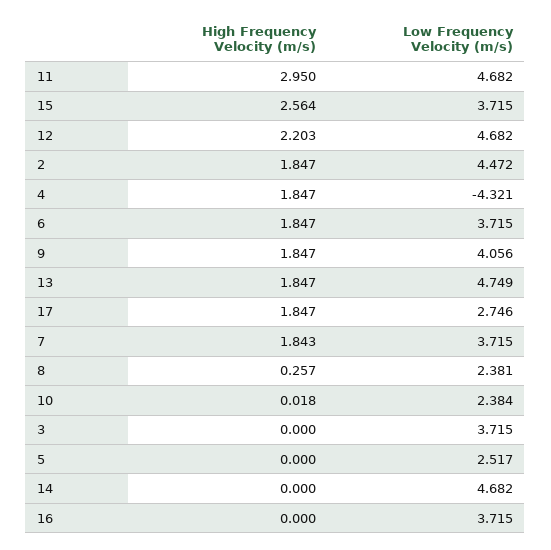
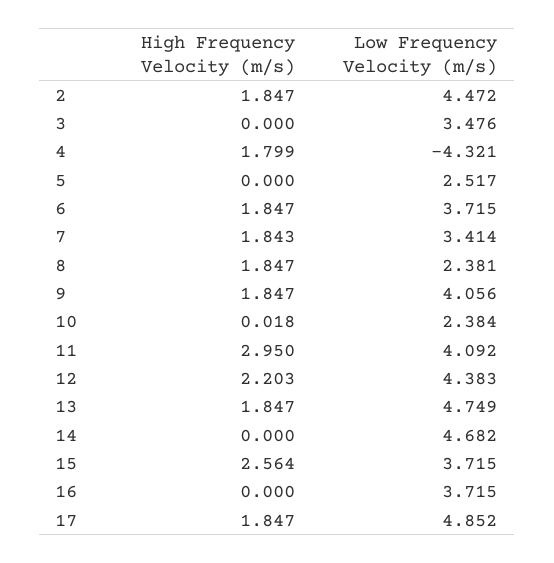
Low Frequency Velocity (m/s), 11: 4.682 -> 4.092
Low Frequency Velocity (m/s), 12: 4.682 -> 4.383
High Frequency Velocity (m/s), 4: 1.847 -> 1.799
Low Frequency Velocity (m/s), 17: 2.746 -> 4.852
Low Frequency Velocity (m/s), 7: 3.715 -> 3.414
High Frequency Velocity (m/s), 8: 0.257 -> 1.847
Low Frequency Velocity (m/s), 3: 3.715 -> 3.476

